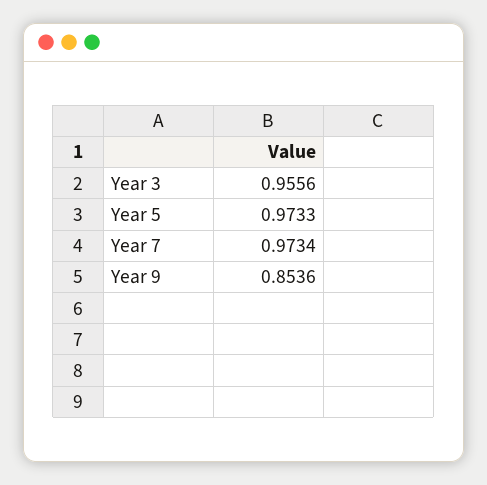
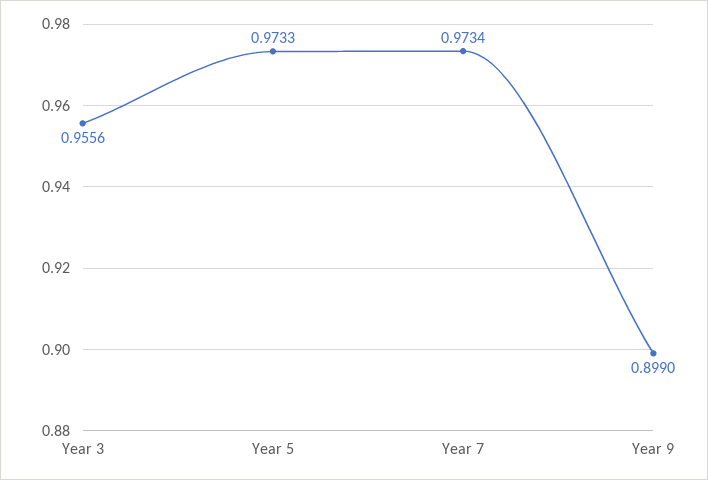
Year 9: 0.8536 -> 0.899

